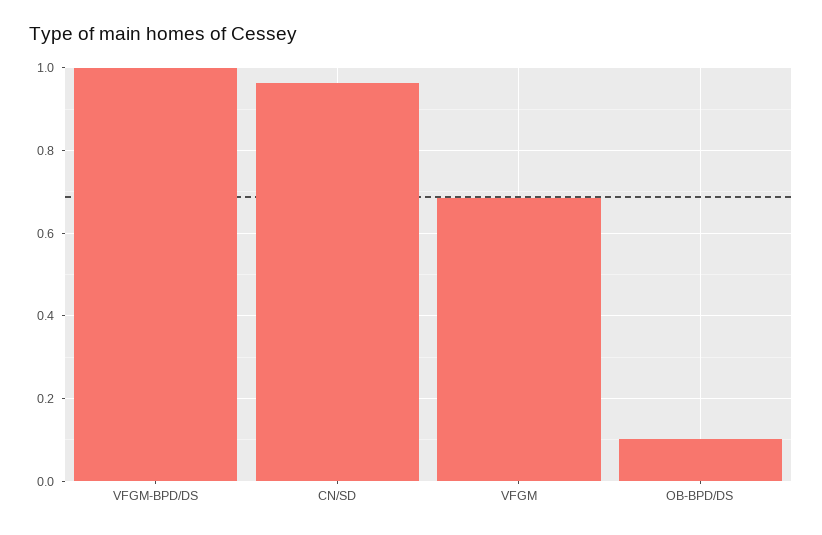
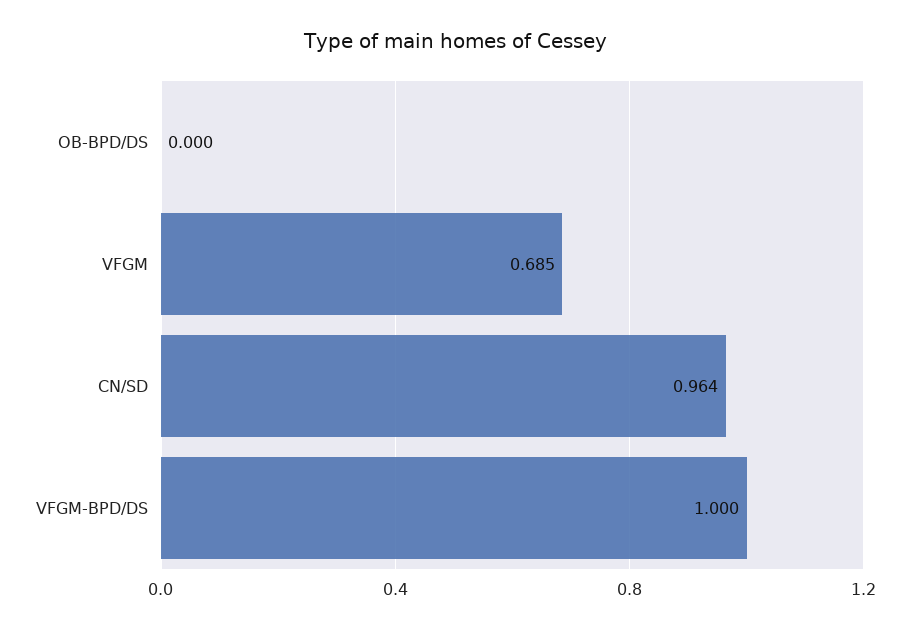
OB-BPD/DS: 0.1 -> 0

